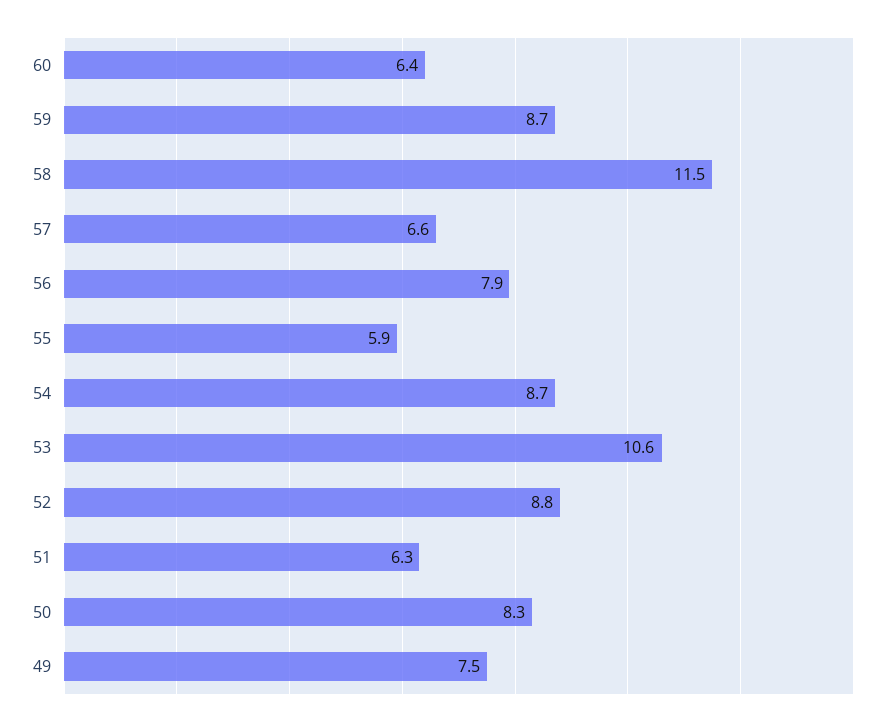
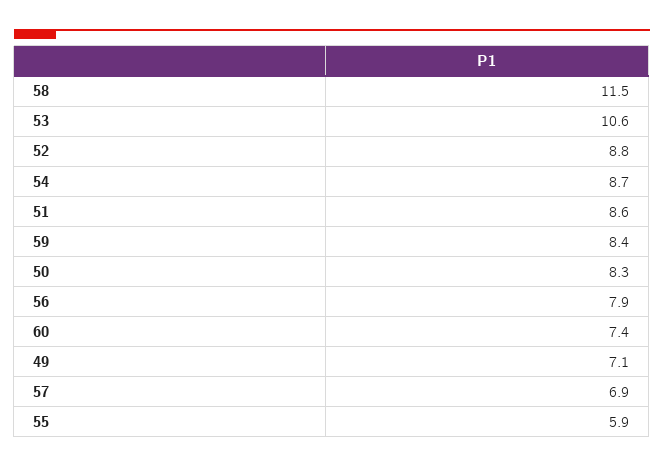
60: 6.4 -> 7.4
59: 8.7 -> 8.4
57: 6.6 -> 6.9
51: 6.3 -> 8.6
49: 7.5 -> 7.1

